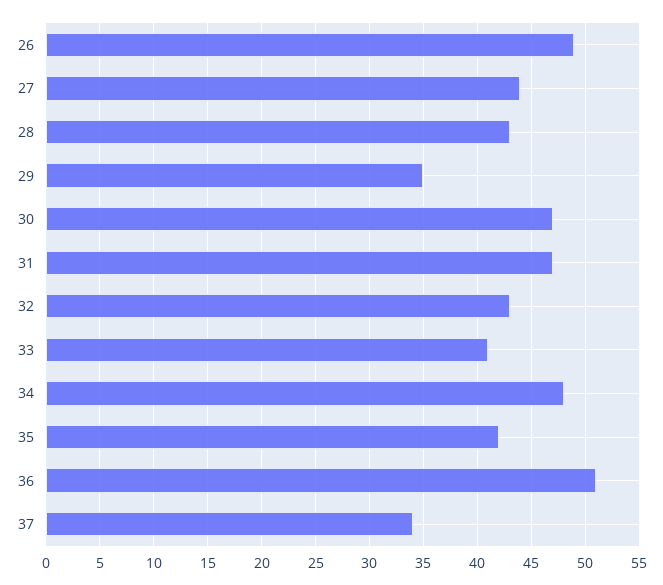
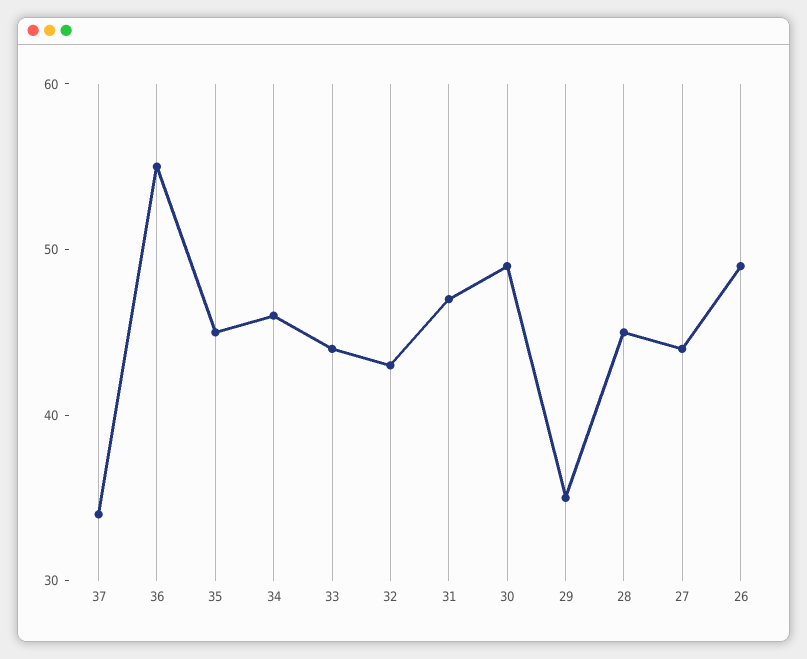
28: 43 -> 45
30: 47 -> 49
33: 41 -> 44
34: 48 -> 46
35: 42 -> 45
36: 51 -> 55

